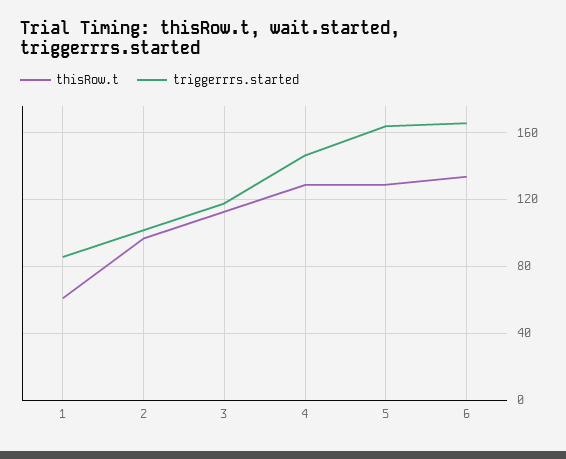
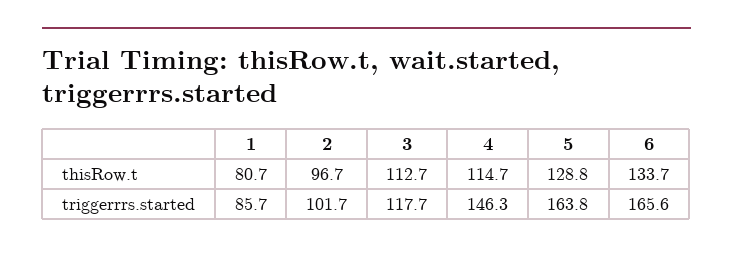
thisRow.t, 1: 60 -> 80.7
thisRow.t, 4: 130 -> 114.7

